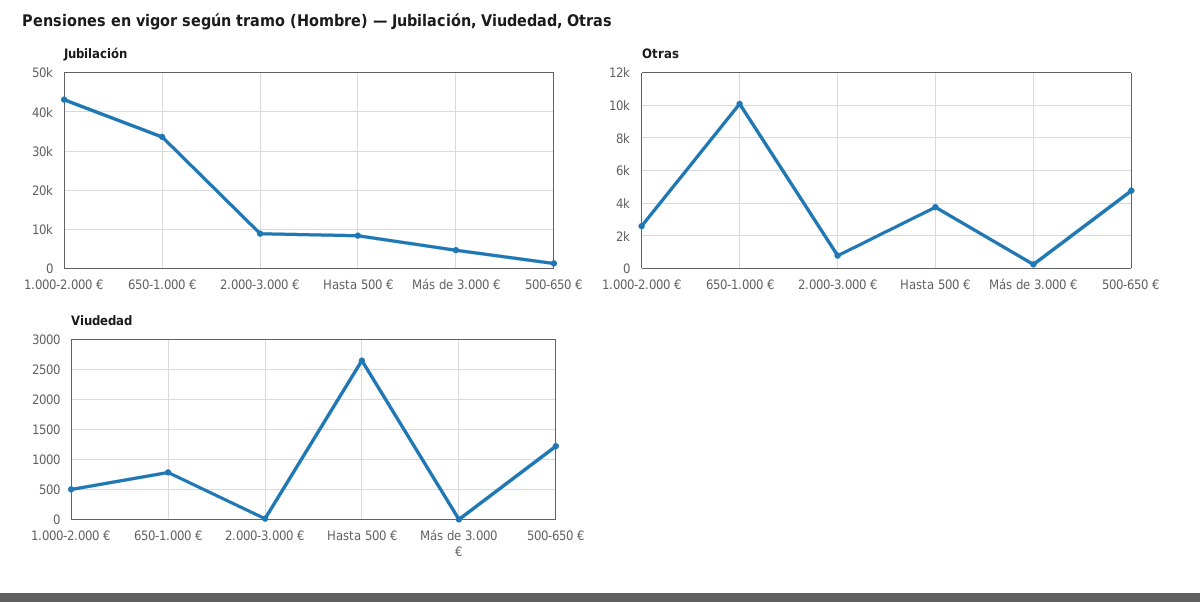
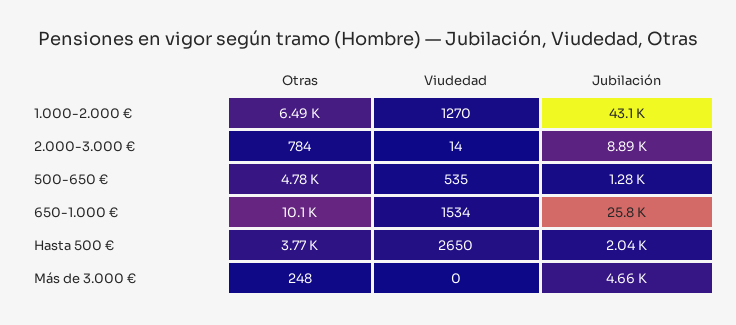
Jubilación, 650-1.000 €: 34000 -> 25800
Jubilación, Hasta 500 €: 8000 -> 2040
Otras, 1.000-2.000 €: 2500 -> 6490
Viudedad, 1.000-2.000 €: 500 -> 1270
Viudedad, 650-1.000 €: 750 -> 1534
Viudedad, 500-650 €: 1250 -> 535

